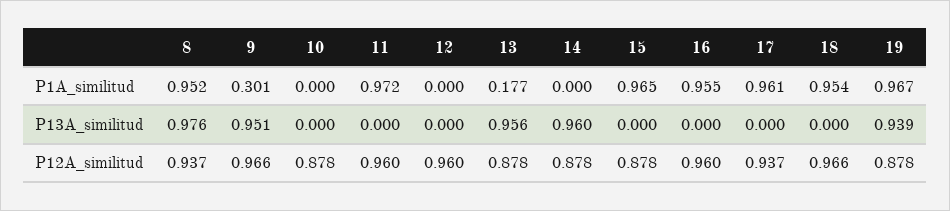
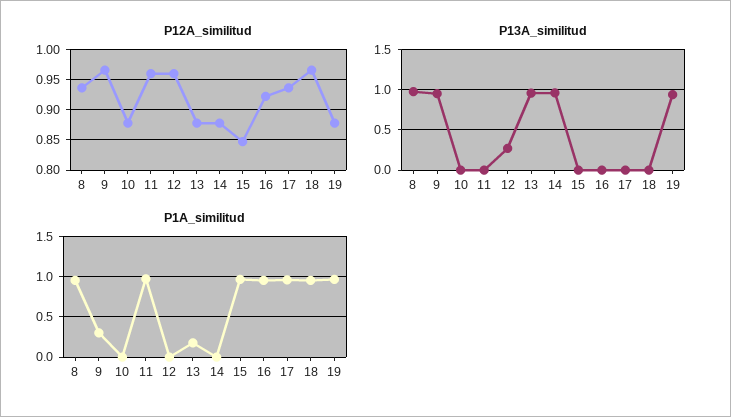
P13A_similitud, 12: 0 -> 0.3
P12A_similitud, 15: 0.878 -> 0.85
P12A_similitud, 16: 0.96 -> 0.92

